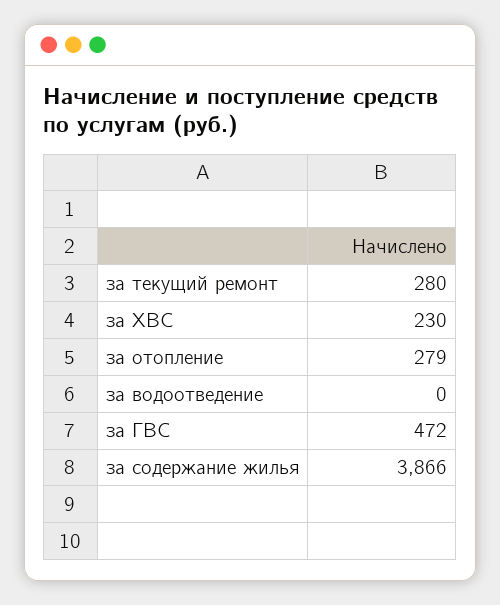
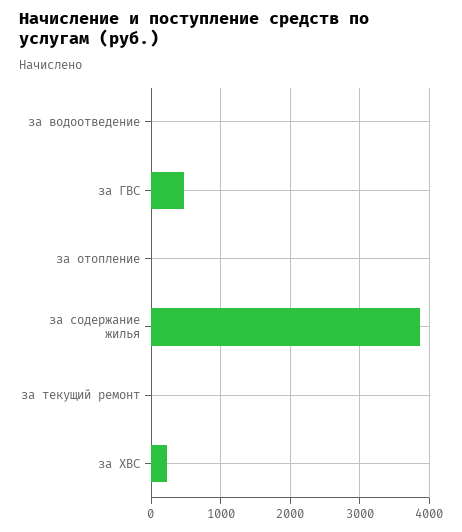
за текущий ремонт: 280 -> 0
за отопление: 279 -> 0

